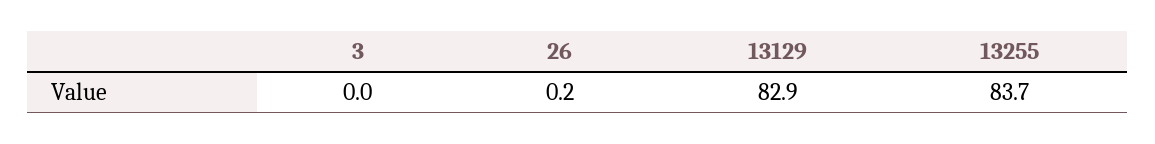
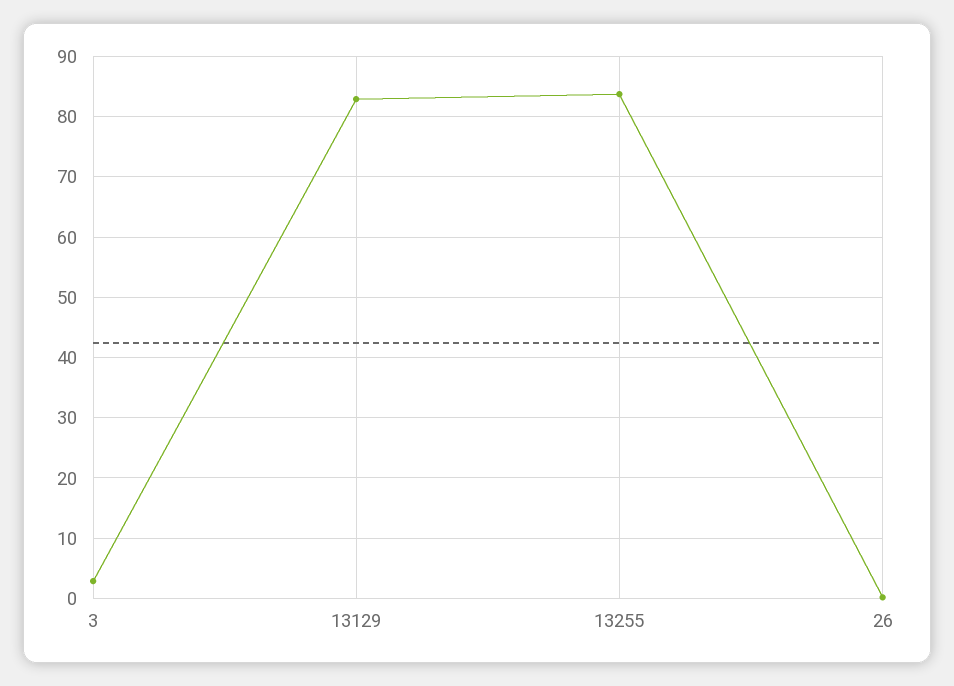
3: 0 -> 3

